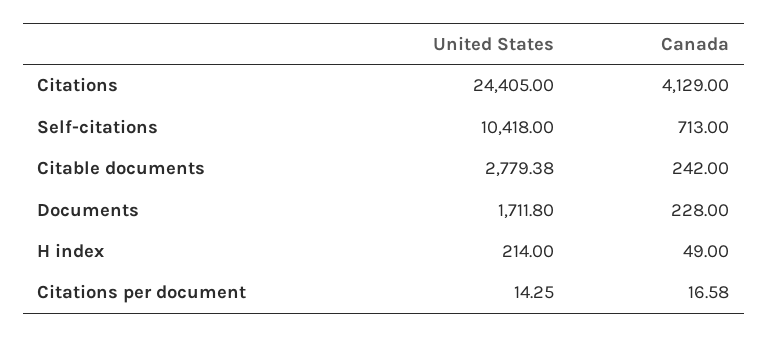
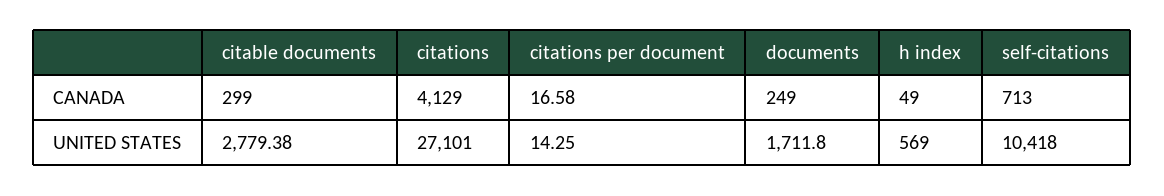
United States, Citations: 24405 -> 27101
Canada, Citable documents: 242 -> 299
Canada, Documents: 228 -> 249
United States, H index: 214 -> 569

